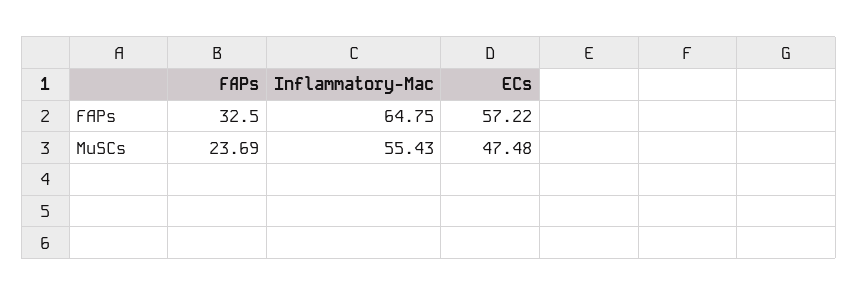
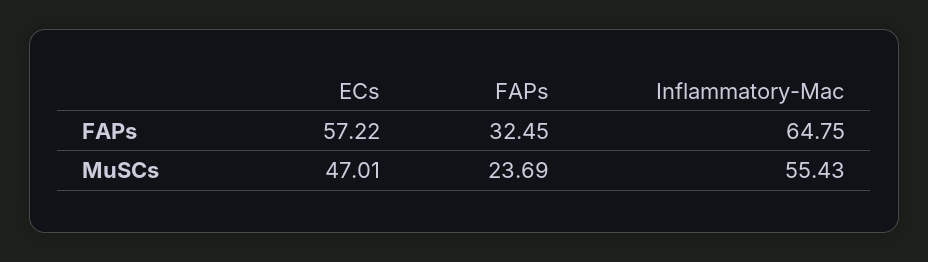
FAPs, FAPs: 32.5 -> 32.45
ECs, MuSCs: 47.48 -> 47.01

